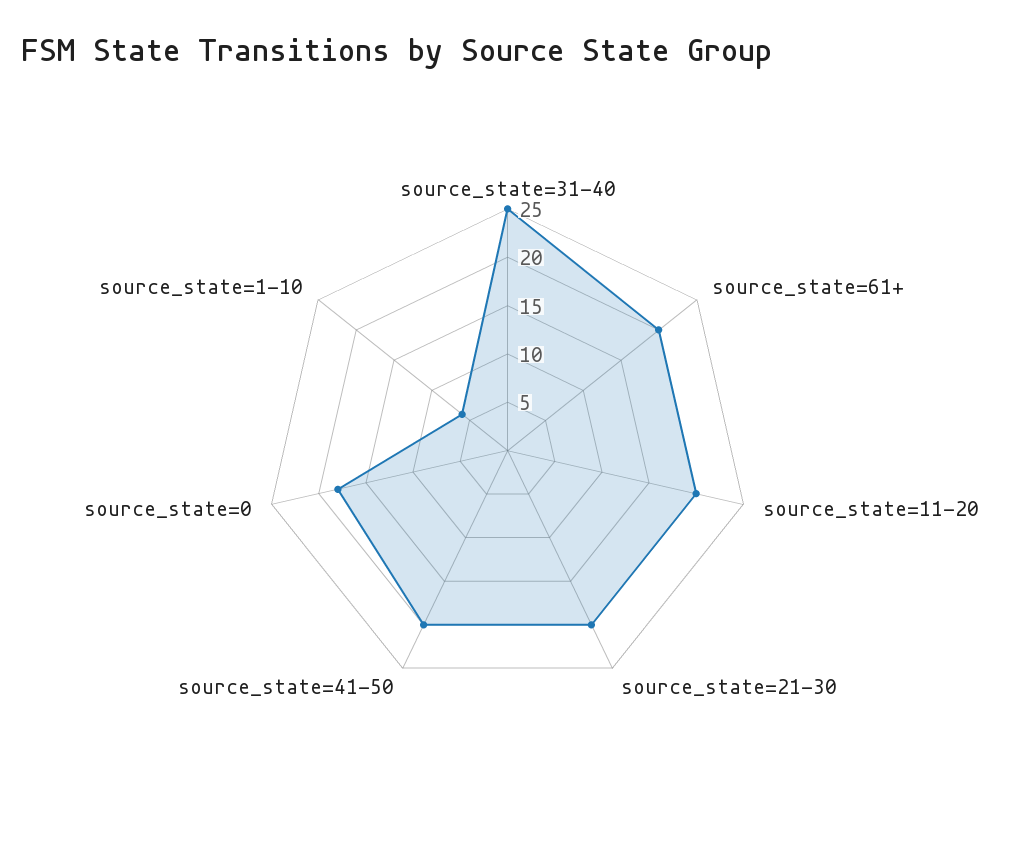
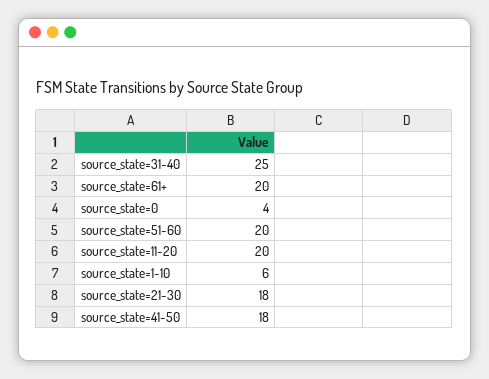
source_state=21-30: 20 -> 18
source_state=41-50: 20 -> 18
source_state=0: 18 -> 4
source_state=51-60: none -> 20

